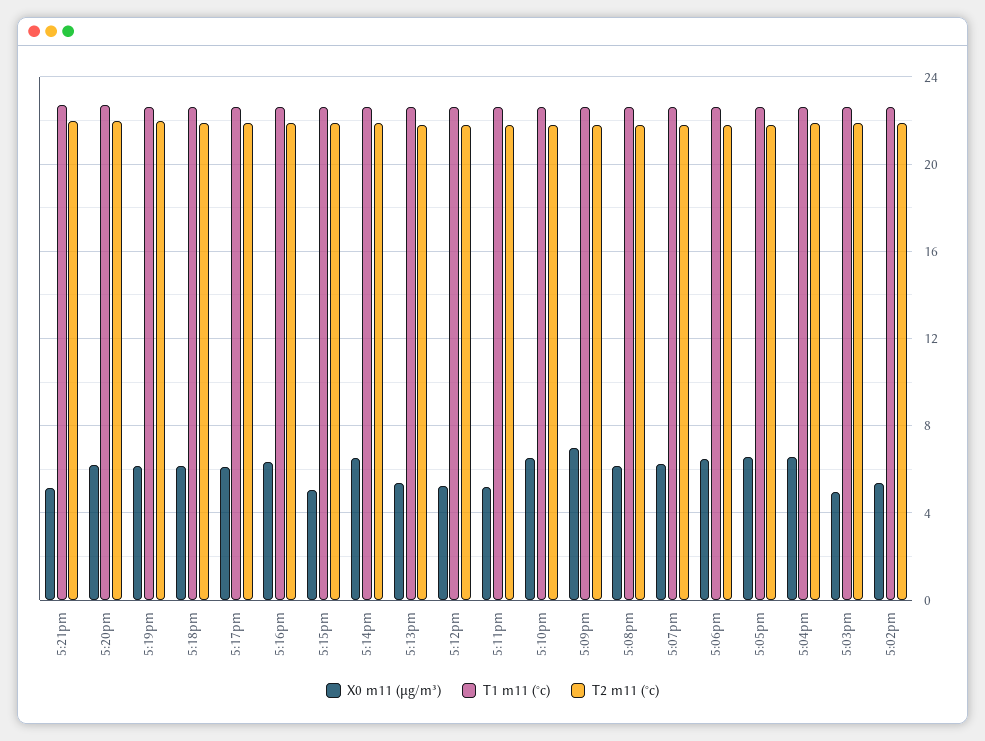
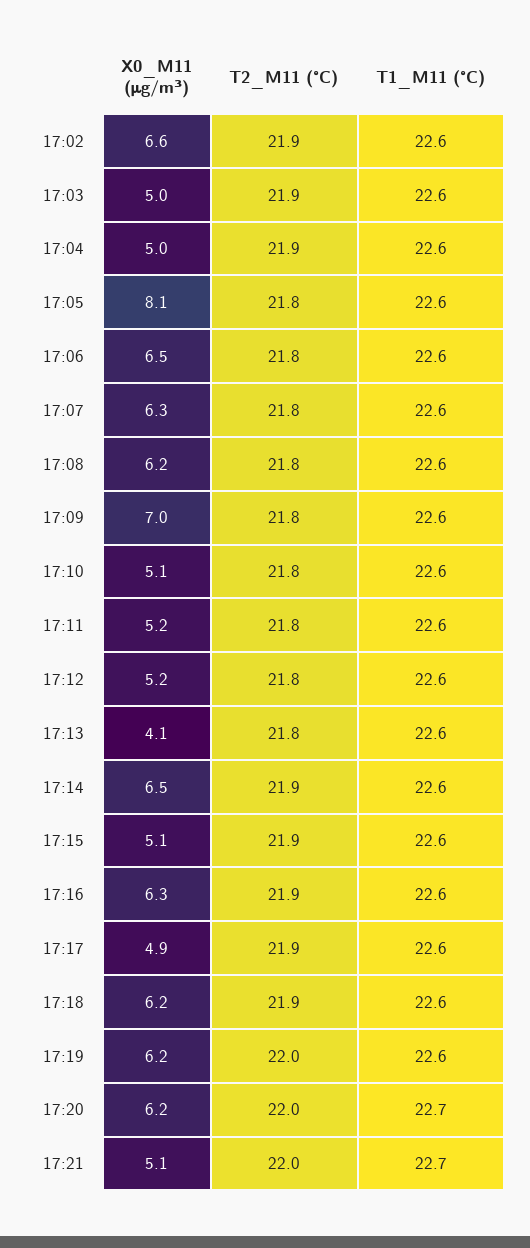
X0 m11 (μg/m³), 5:17pm: 6 -> 4.9
X0 m11 (μg/m³), 5:13pm: 5.5 -> 4.1
X0 m11 (μg/m³), 5:10pm: 6.5 -> 5.1
X0 m11 (μg/m³), 5:05pm: 6.5 -> 8.1
X0 m11 (μg/m³), 5:04pm: 6.5 -> 5
X0 m11 (μg/m³), 5:02pm: 5.5 -> 6.6

